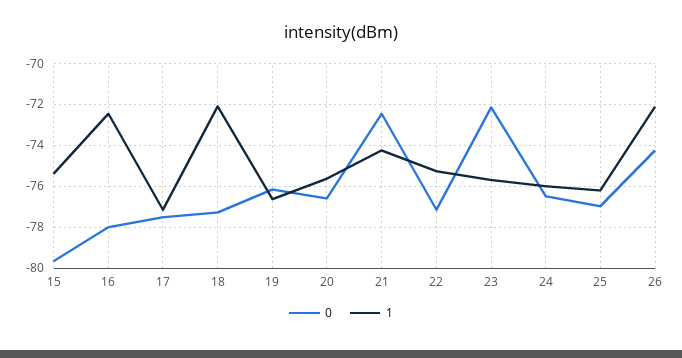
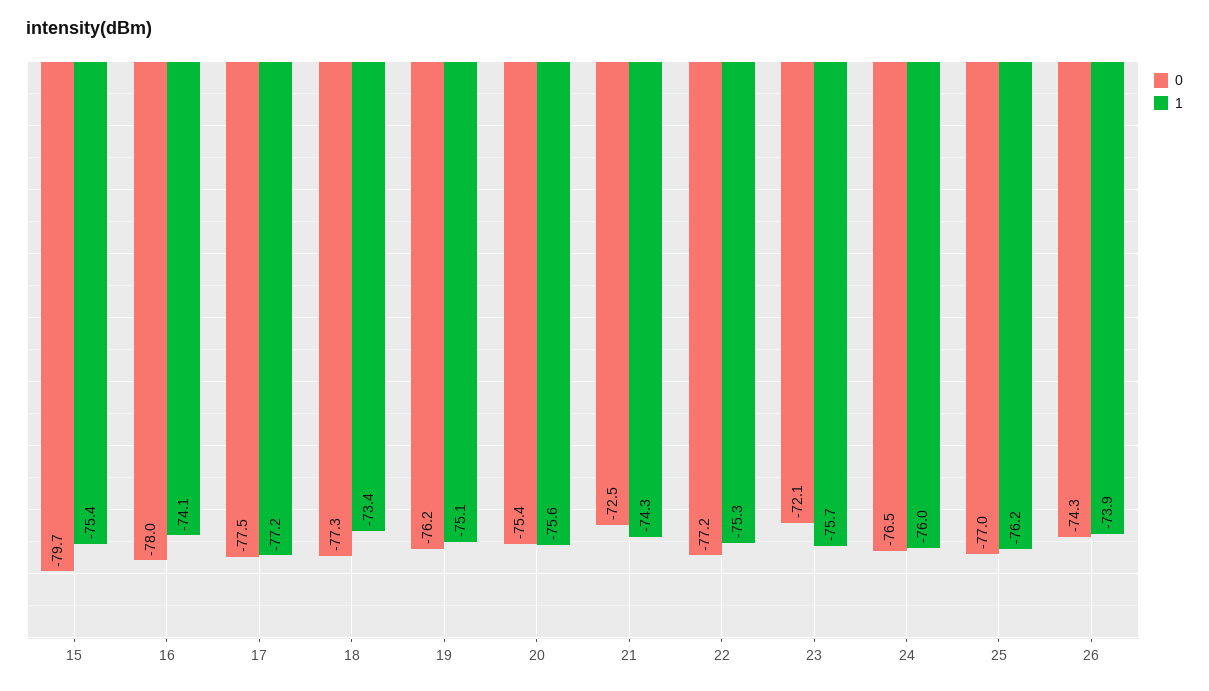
1, 16: -72.5 -> -74.1
1, 18: -72 -> -73.4
1, 19: -76.5 -> -75.1
0, 20: -76.5 -> -75.4
1, 26: -72 -> -73.9

